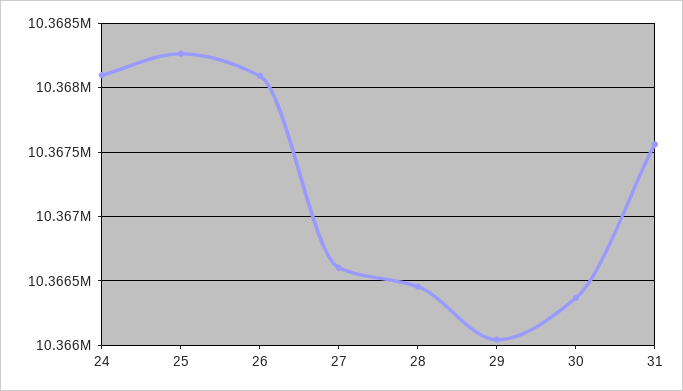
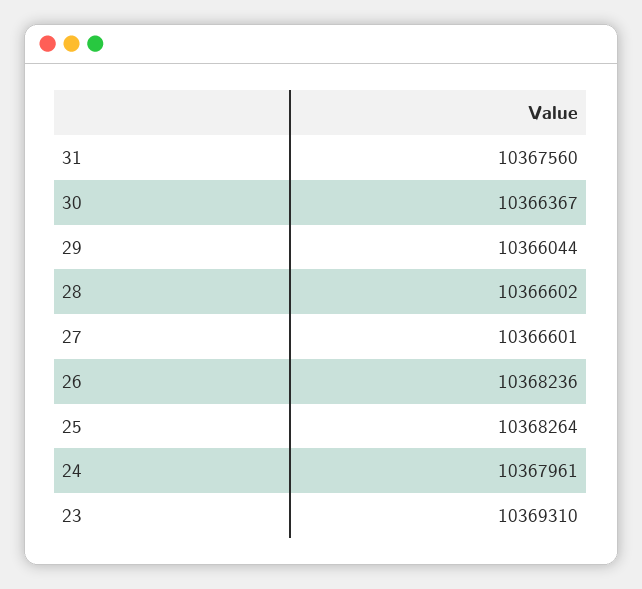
24: 10368100 -> 10367961
26: 10368100 -> 10368236
28: 10366450 -> 10366602
23: none -> 10369310

